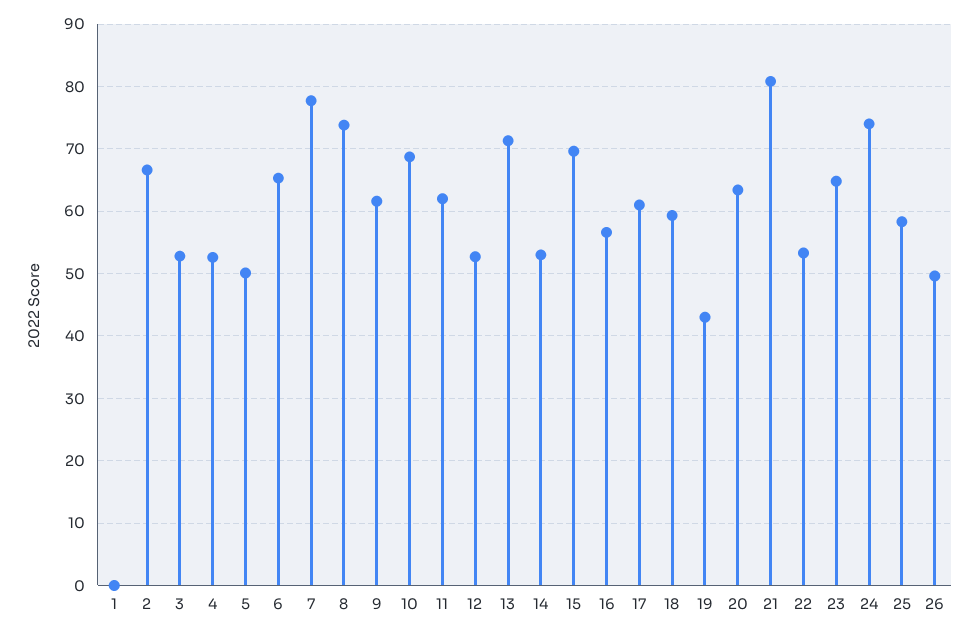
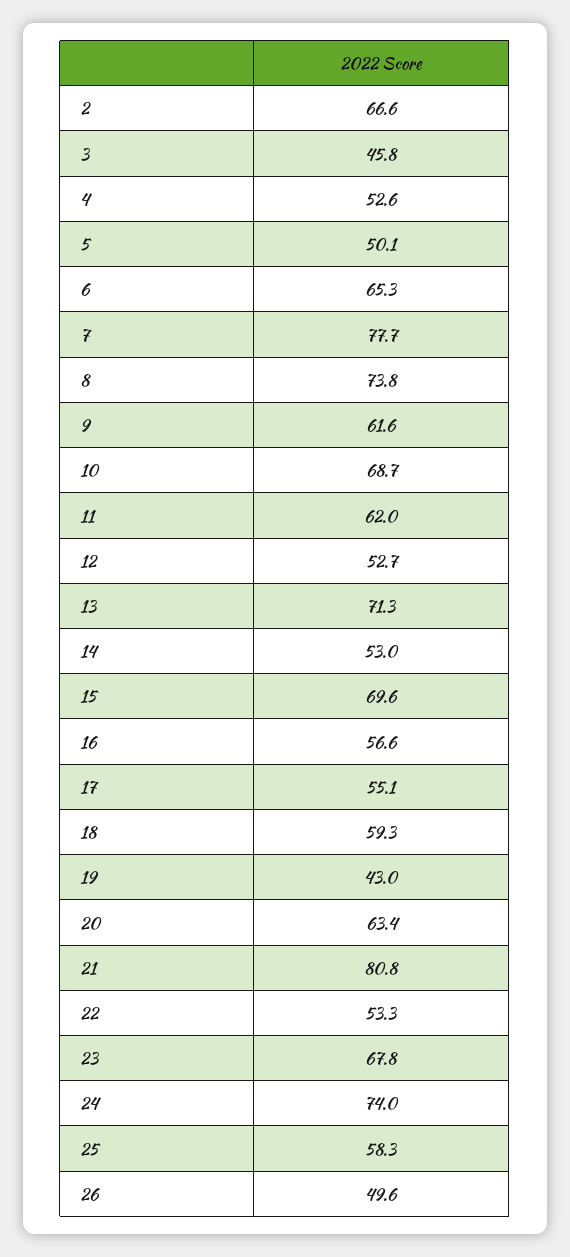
1: 0 -> none
3: 53 -> 45.8
17: 61 -> 55.1
23: 65 -> 67.8

